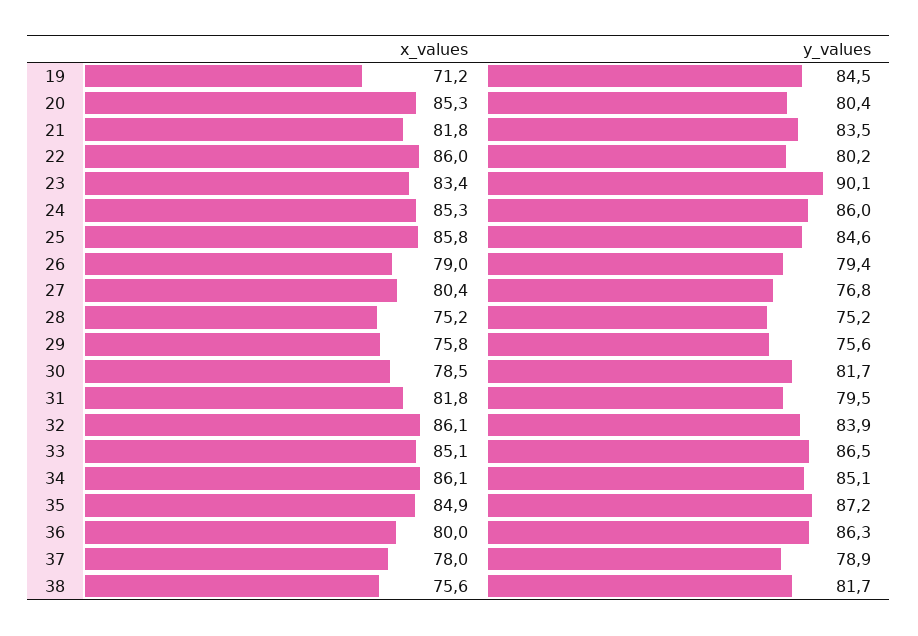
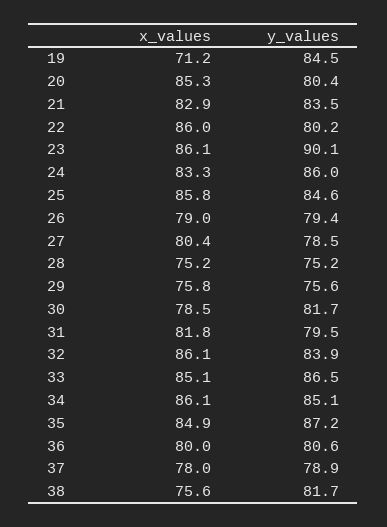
x_values, 21: 81.8 -> 82.9
x_values, 23: 83.4 -> 86.1
x_values, 24: 85.3 -> 83.3
y_values, 27: 76.8 -> 78.5
y_values, 36: 86.3 -> 80.6

